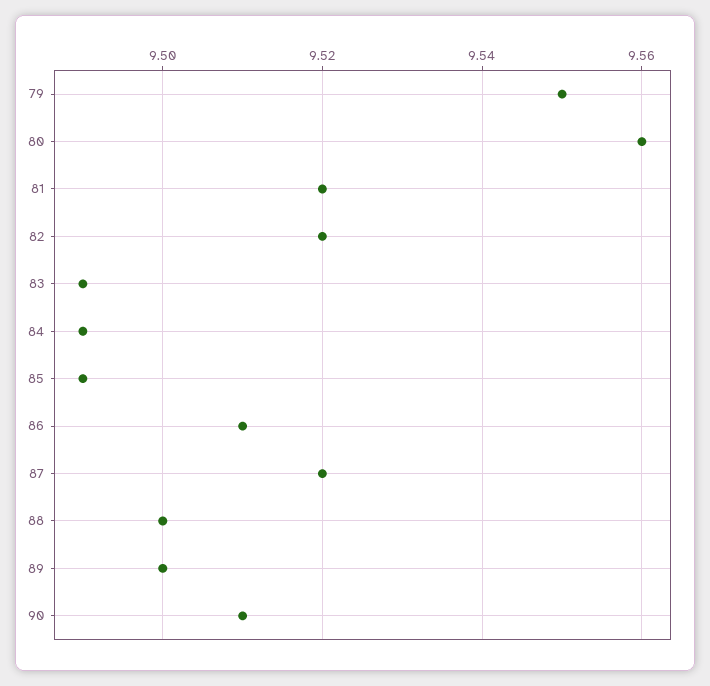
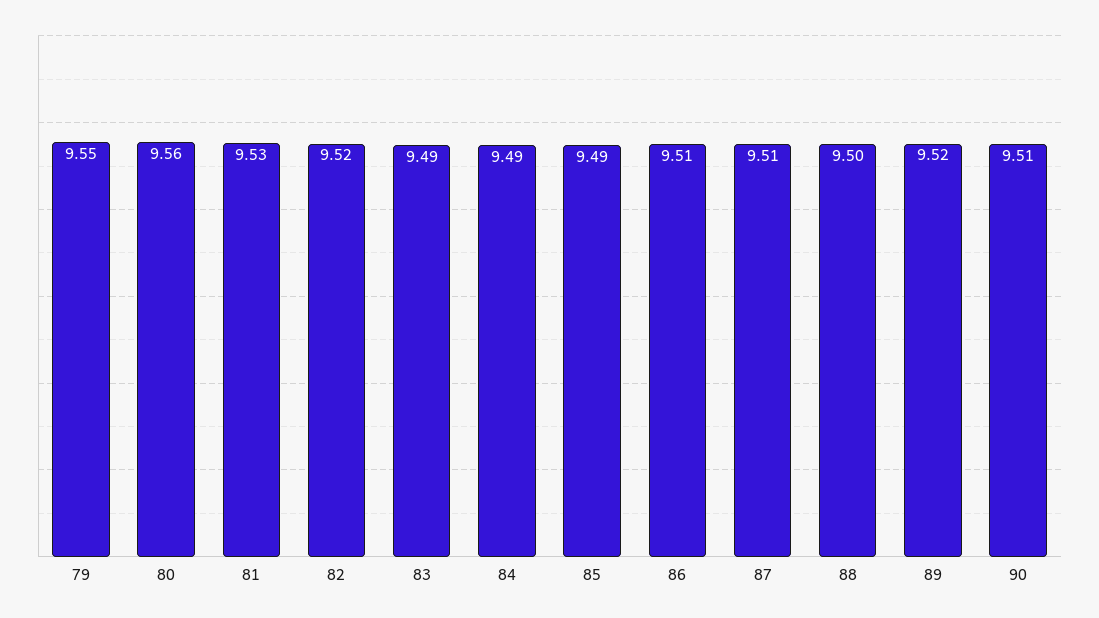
81: 9.52 -> 9.53
87: 9.52 -> 9.51
89: 9.5 -> 9.52

